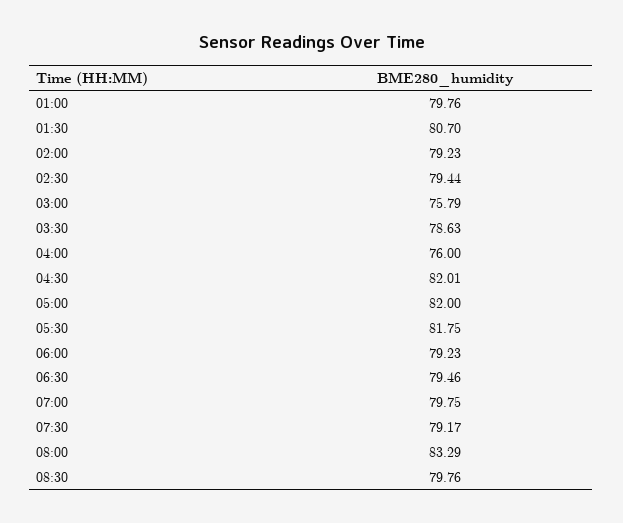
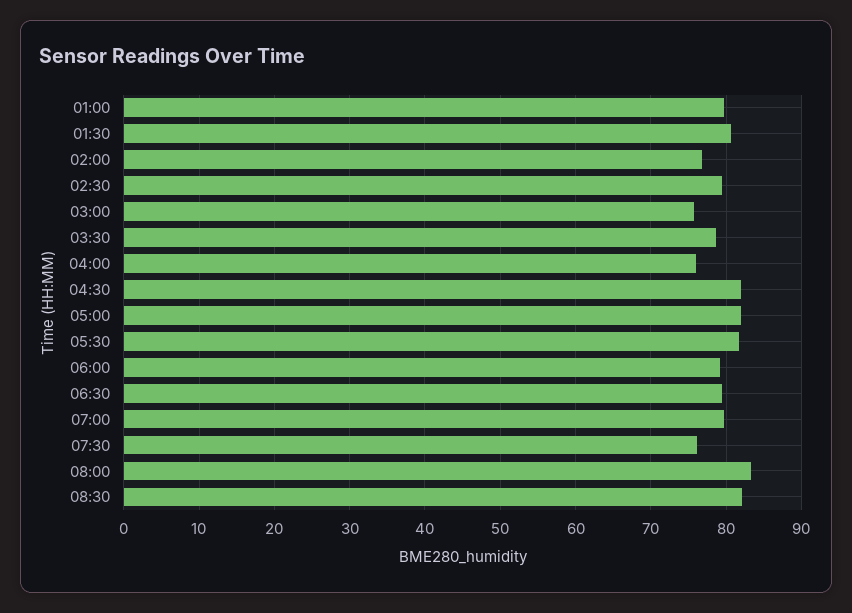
02:00: 79.23 -> 77
07:30: 79.17 -> 76
08:30: 79.76 -> 82

